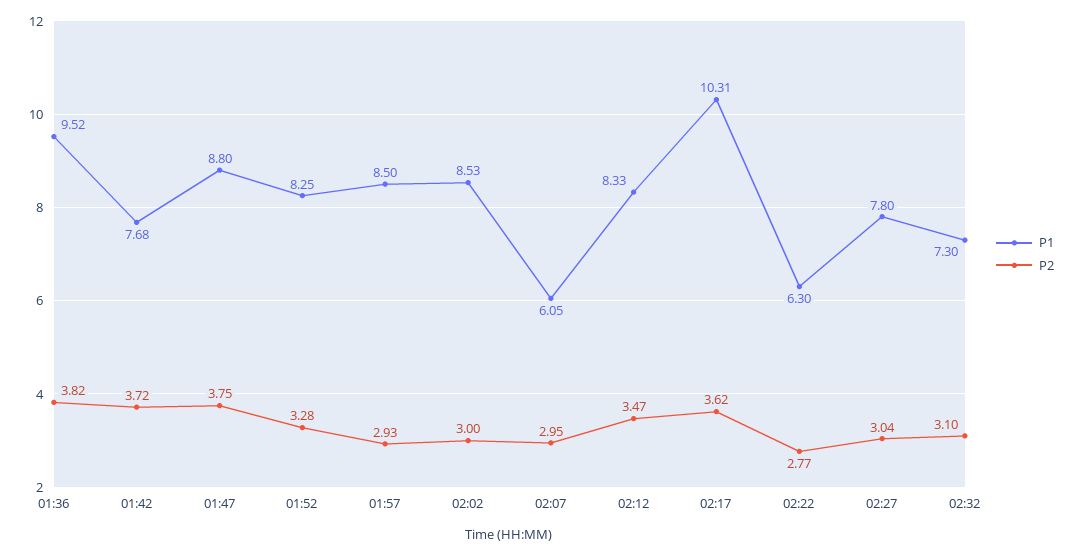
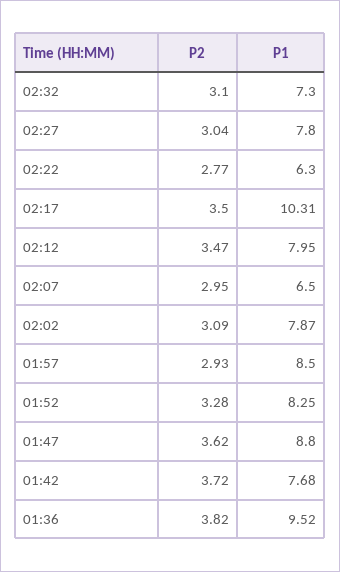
P2, 01:47: 3.75 -> 3.62
P1, 02:02: 8.53 -> 7.87
P2, 02:02: 3 -> 3.09
P1, 02:07: 6.05 -> 6.5
P1, 02:12: 8.33 -> 7.95
P2, 02:17: 3.62 -> 3.5

